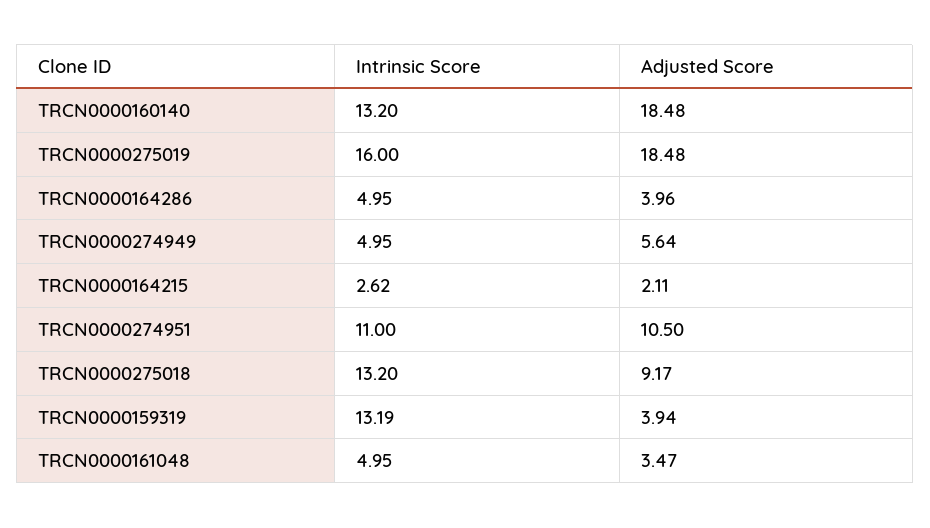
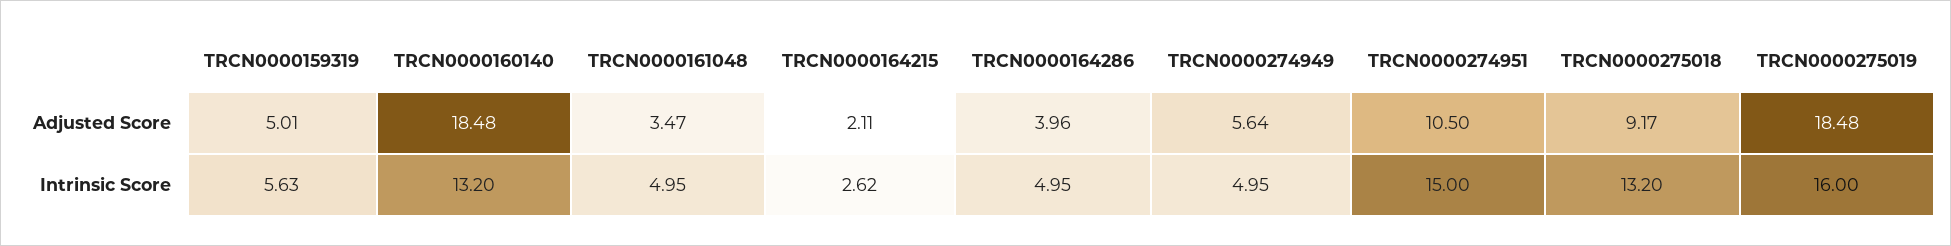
Intrinsic Score, TRCN0000274951: 11 -> 15
Intrinsic Score, TRCN0000159319: 13.19 -> 5.63
Adjusted Score, TRCN0000159319: 3.94 -> 5.01

